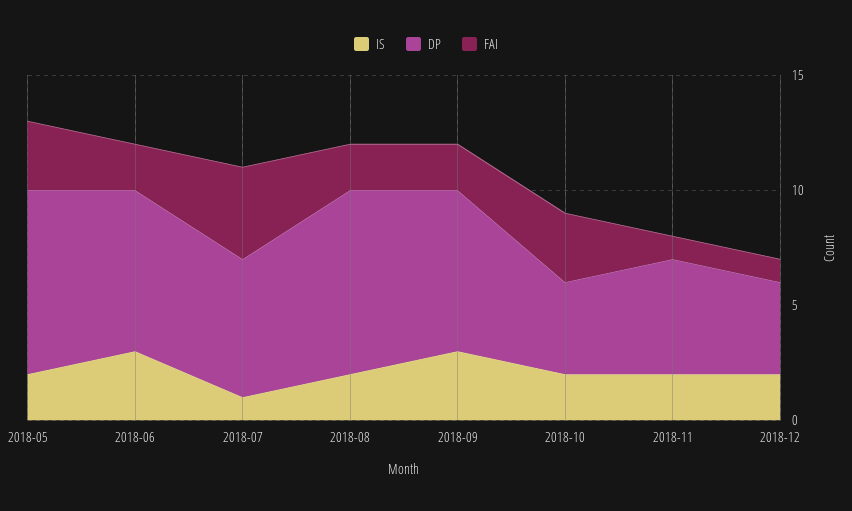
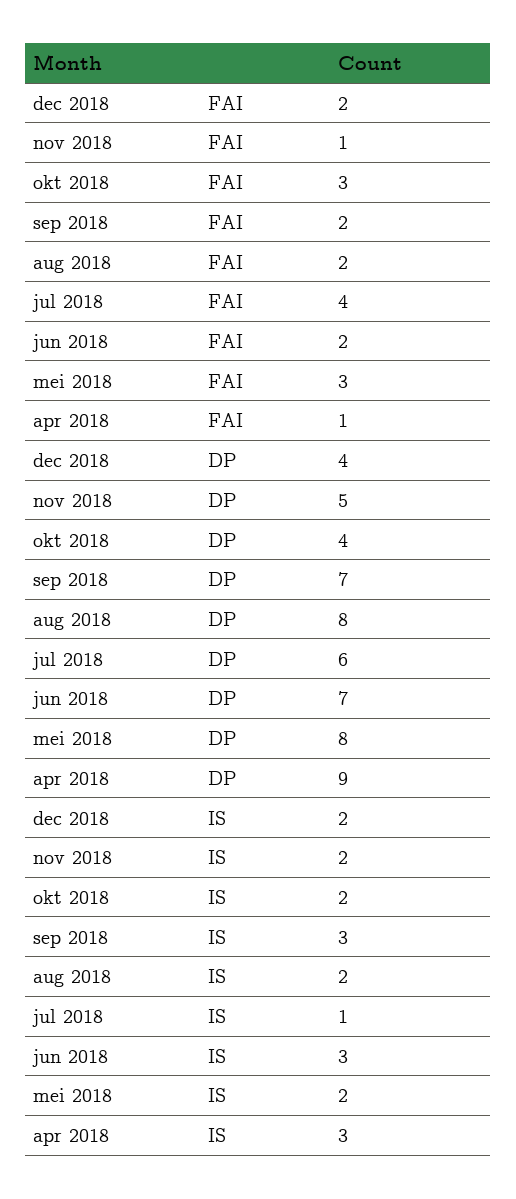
FAI, 2018-12: 1 -> 2
FAI, apr 2018: none -> 1
DP, apr 2018: none -> 9
IS, apr 2018: none -> 3

